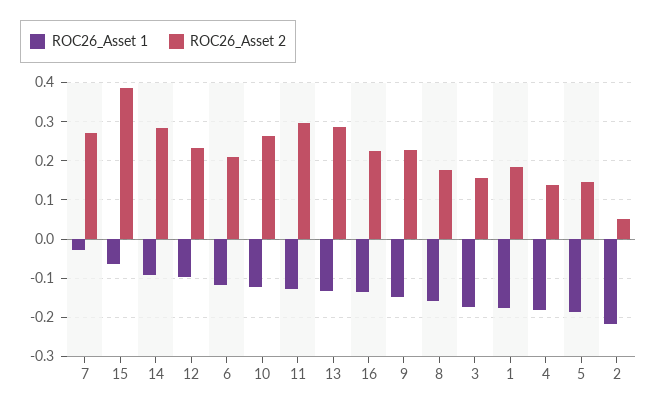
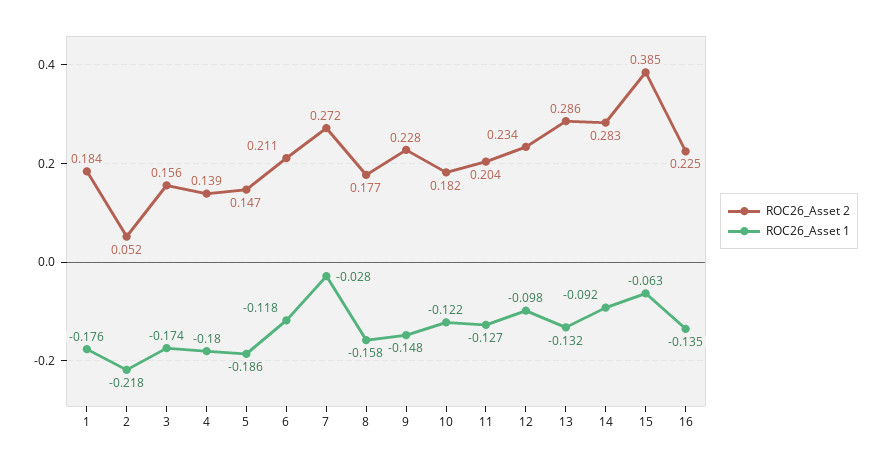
ROC26_Asset 2, 10: 0.26 -> 0.182
ROC26_Asset 2, 11: 0.3 -> 0.204

